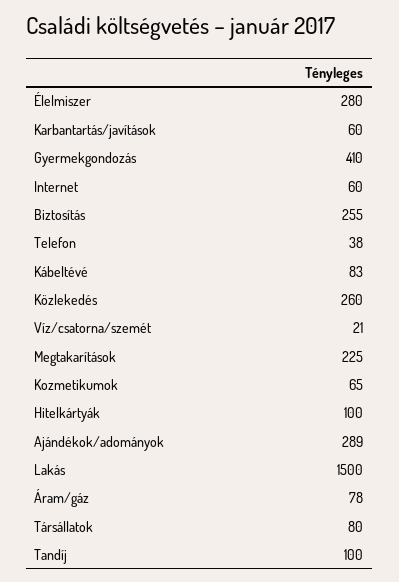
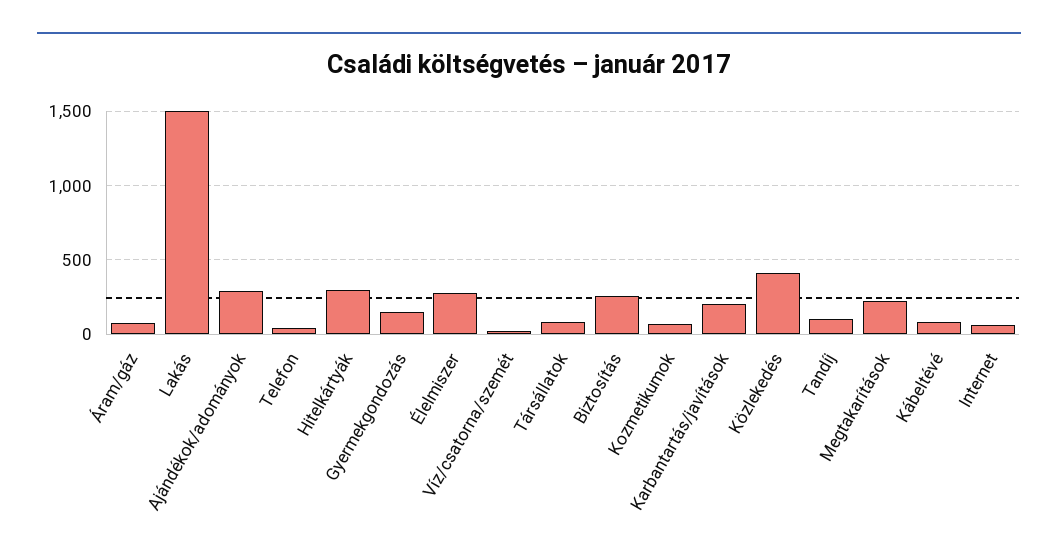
Karbantartás/javítások: 60 -> 200
Gyermekgondozás: 410 -> 150
Közlekedés: 260 -> 400
Hitelkártyák: 100 -> 300

